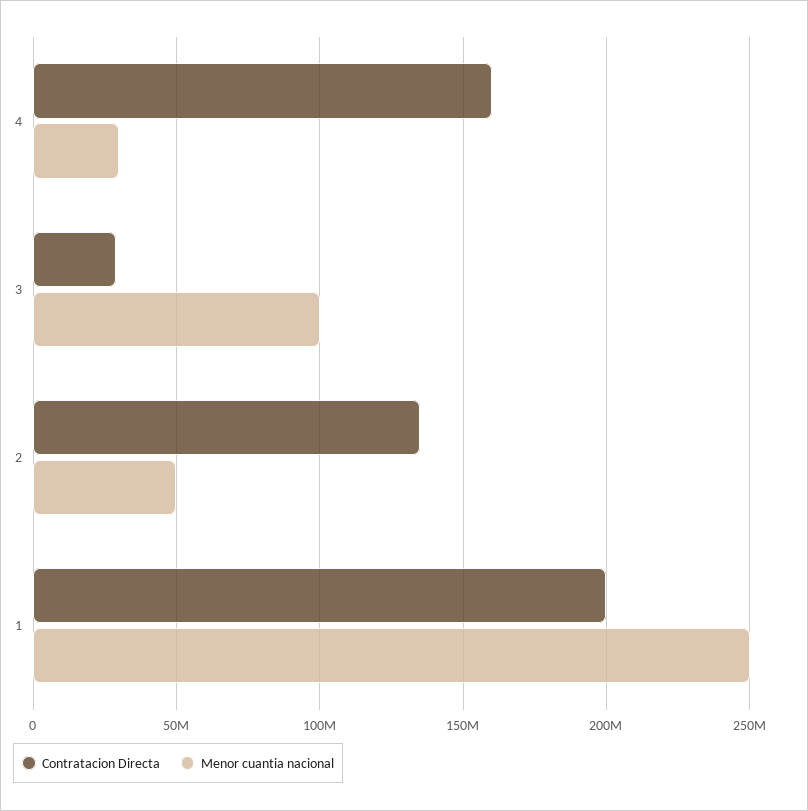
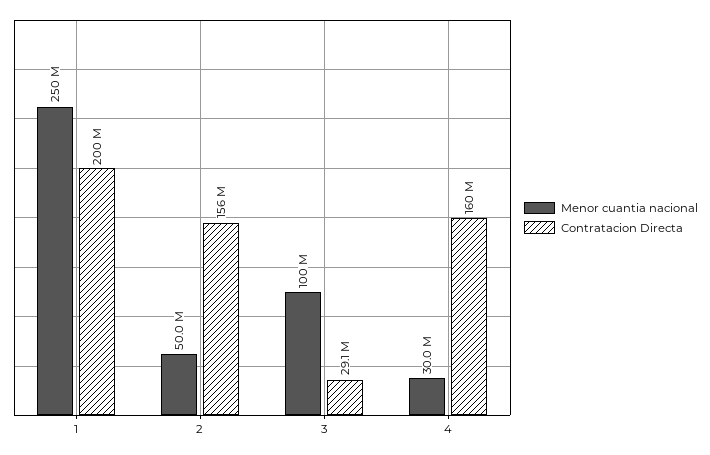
Contratacion Directa, 2: 135000000 -> 156000000

